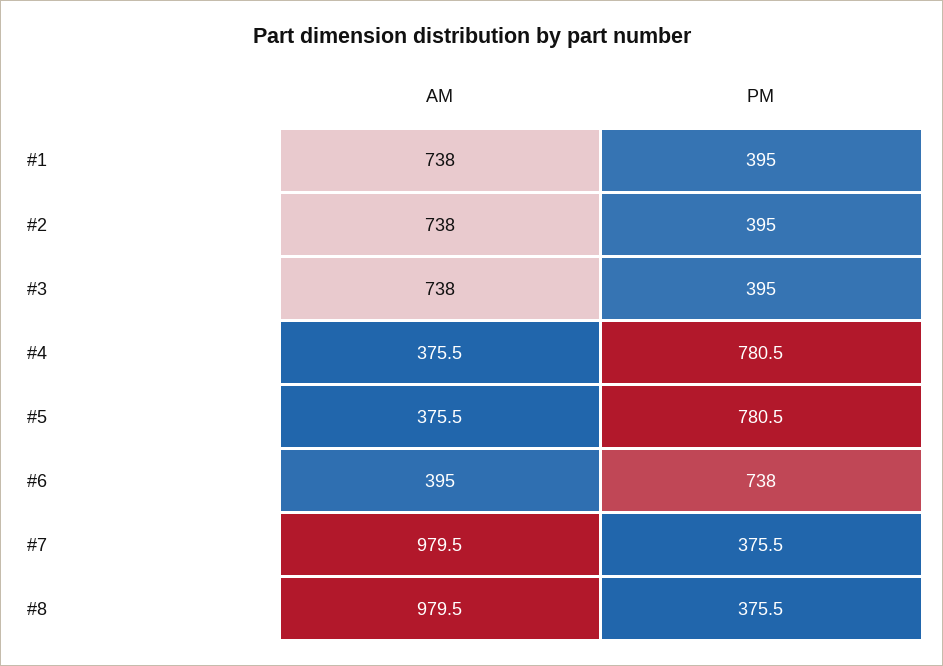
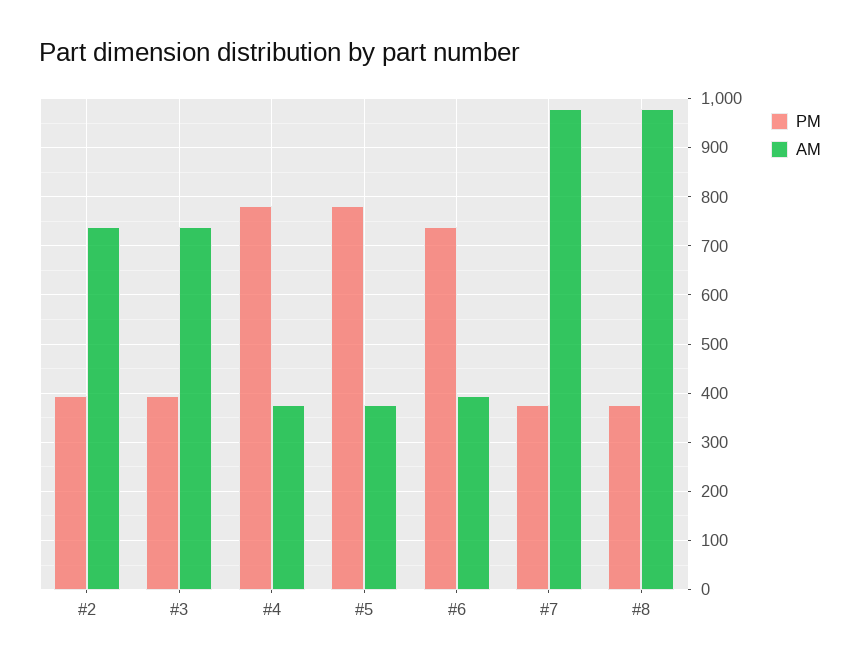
AM, #1: 738 -> none
PM, #1: 395 -> none

